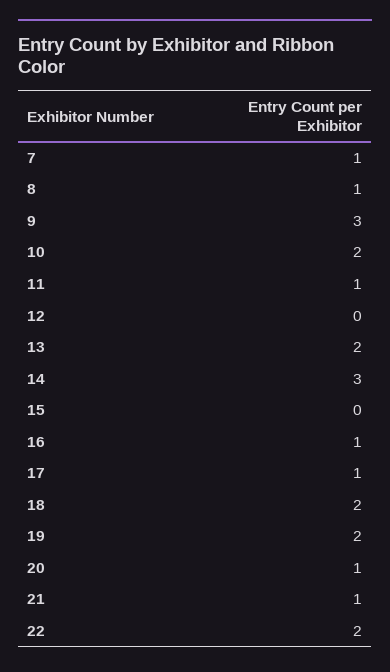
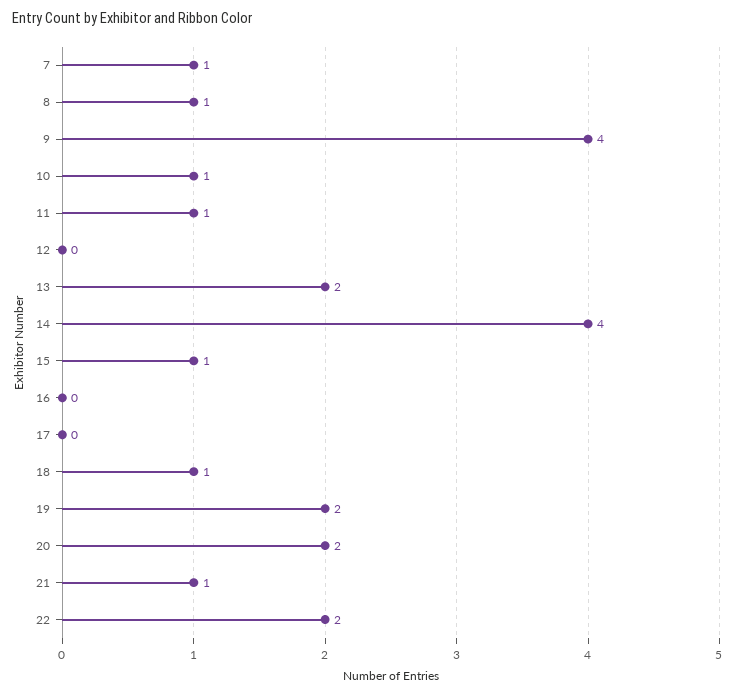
9: 3 -> 4
10: 2 -> 1
14: 3 -> 4
15: 0 -> 1
16: 1 -> 0
17: 1 -> 0
18: 2 -> 1
20: 1 -> 2

